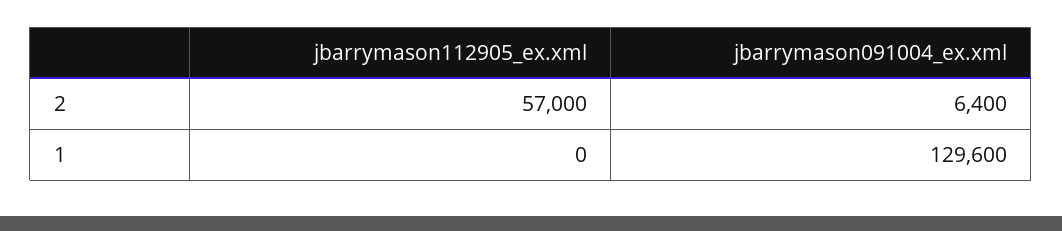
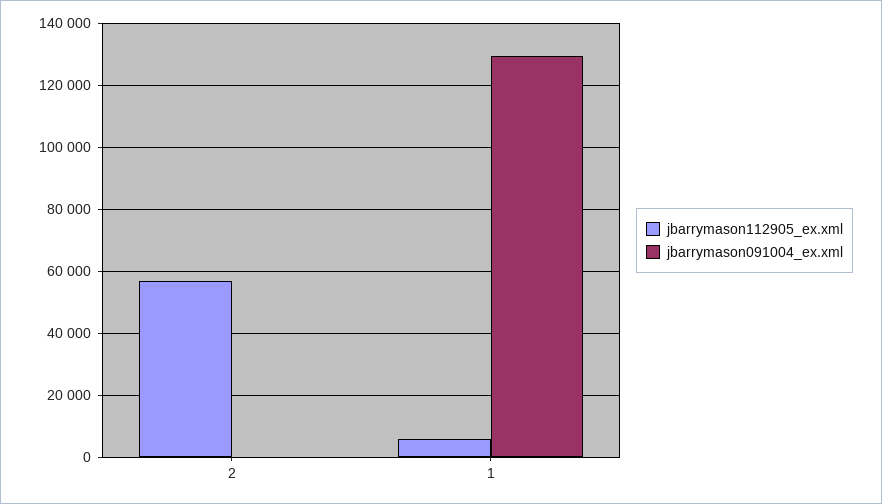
jbarrymason091004_ex.xml, 2: 6400 -> 0
jbarrymason112905_ex.xml, 1: 0 -> 6000

